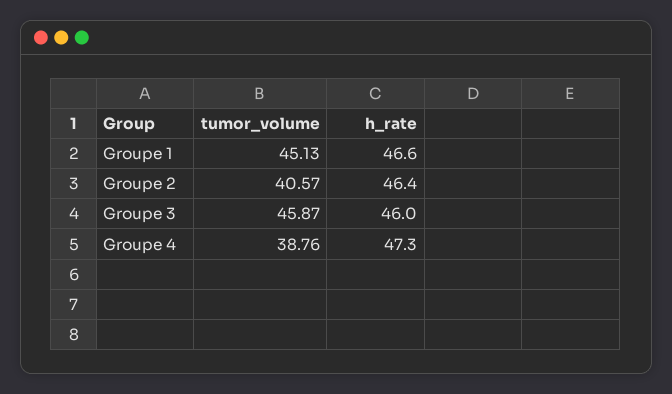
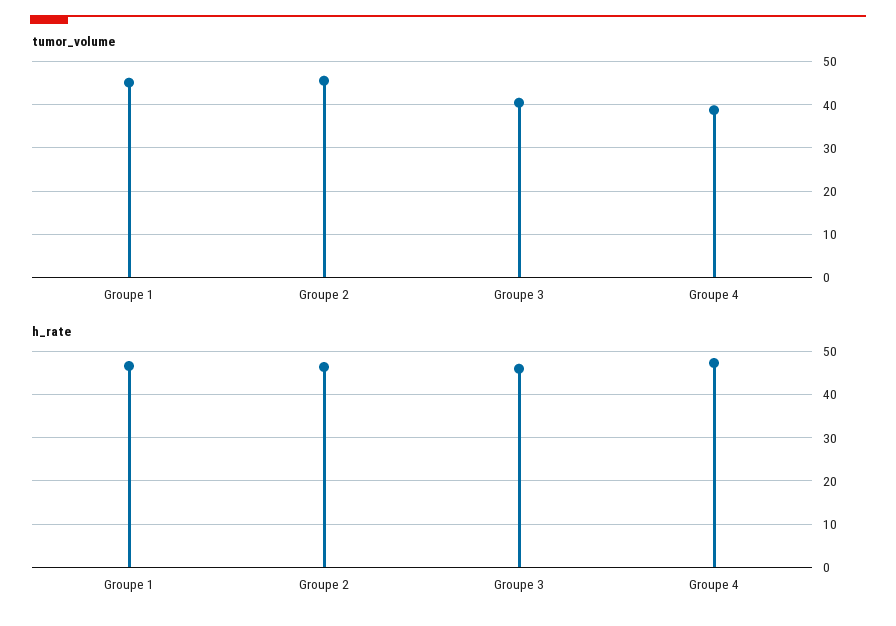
tumor_volume, Groupe 2: 40.57 -> 46
tumor_volume, Groupe 3: 45.87 -> 40

